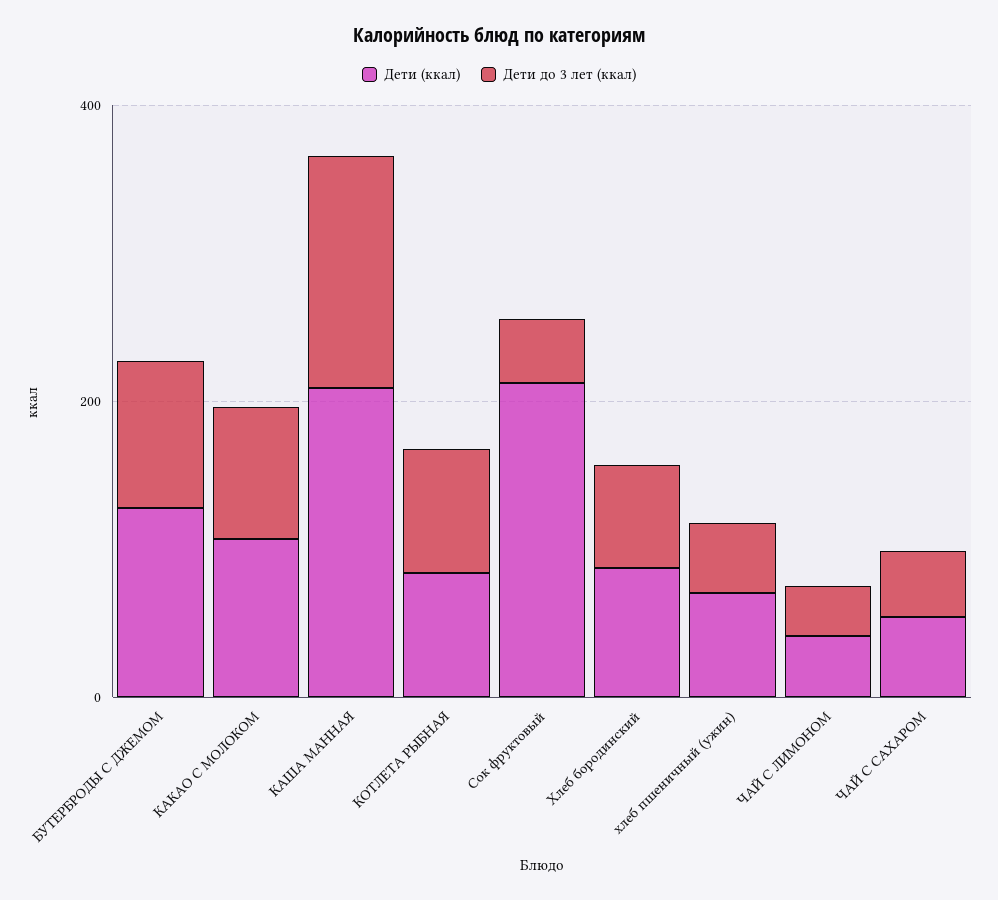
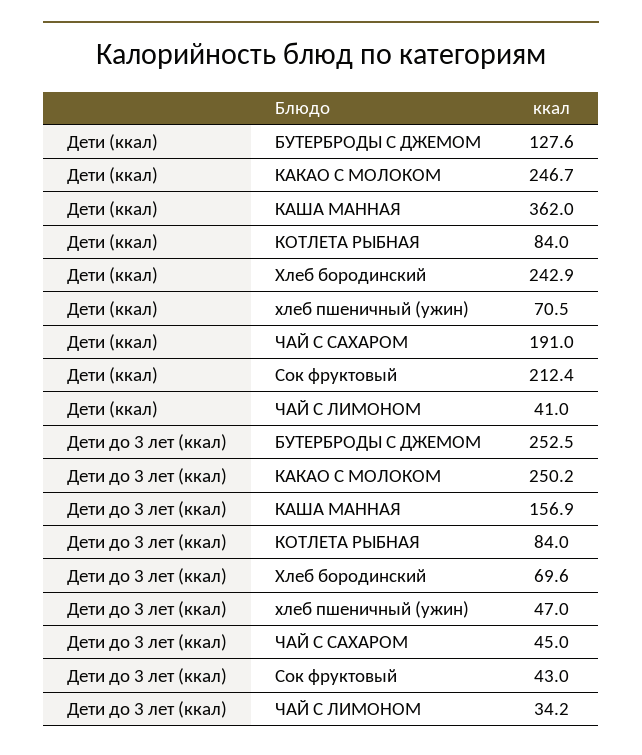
Дети до 3 лет (ккал), БУТЕРБРОДЫ С ДЖЕМОМ: 100 -> 252.5
Дети (ккал), КАКАО С МОЛОКОМ: 100 -> 246.7
Дети до 3 лет (ккал), КАКАО С МОЛОКОМ: 100 -> 250.2
Дети (ккал), КАША МАННАЯ: 200 -> 362
Дети (ккал), Хлеб бородинский: 100 -> 242.9
Дети (ккал), ЧАЙ С САХАРОМ: 50 -> 191

